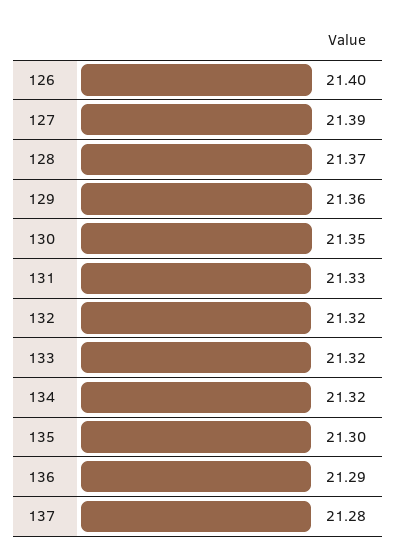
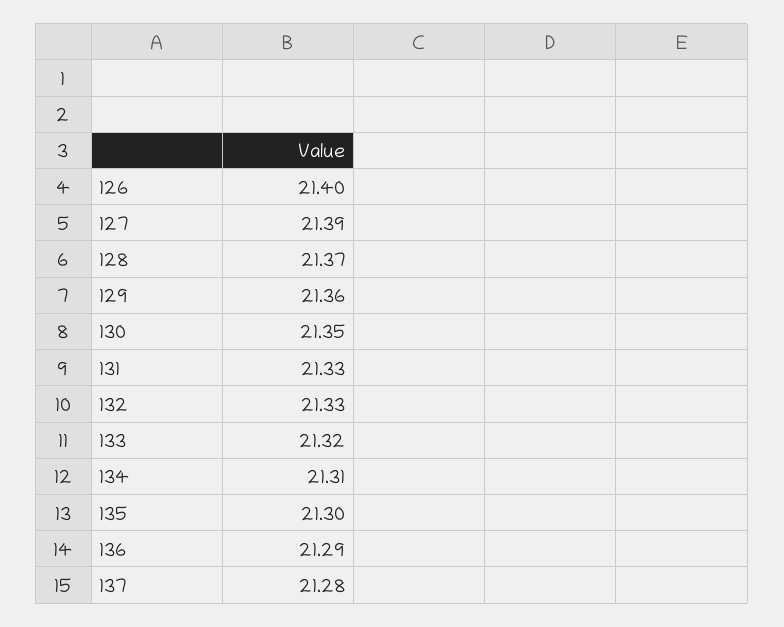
132: 21.32 -> 21.33
134: 21.32 -> 21.31

